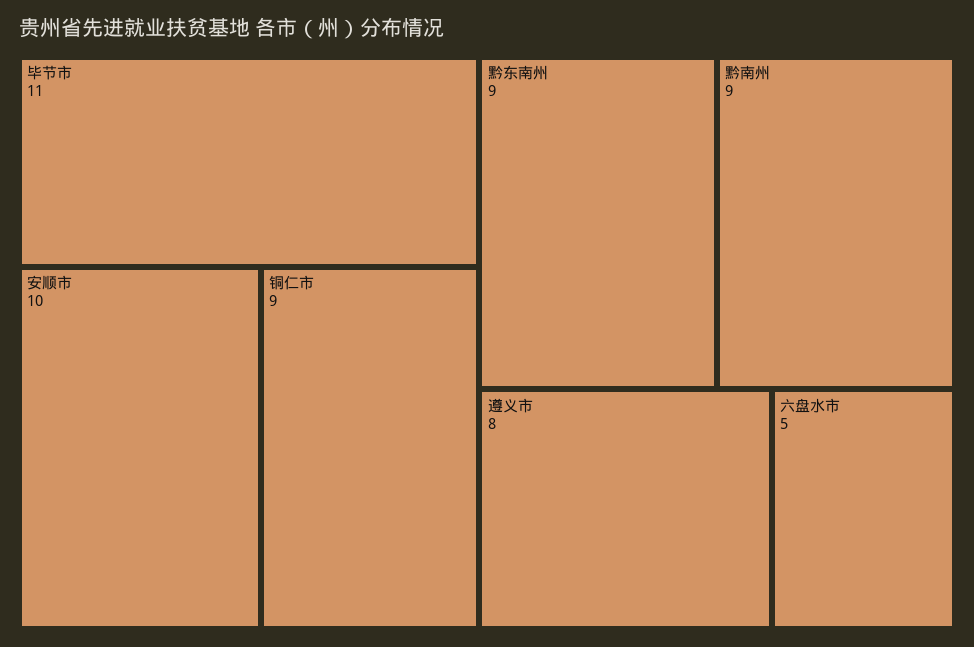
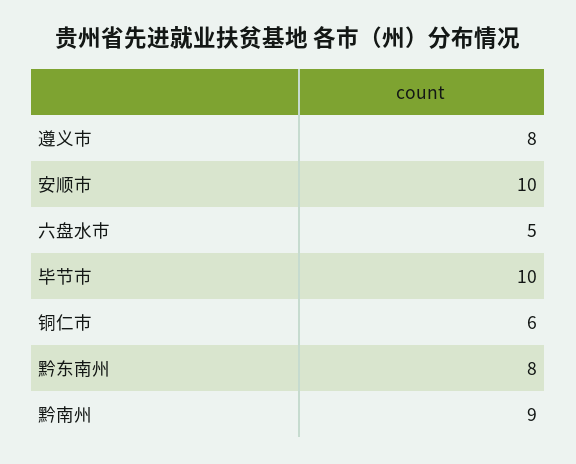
毕节市: 11 -> 10
铜仁市: 9 -> 6
黔东南州: 9 -> 8

